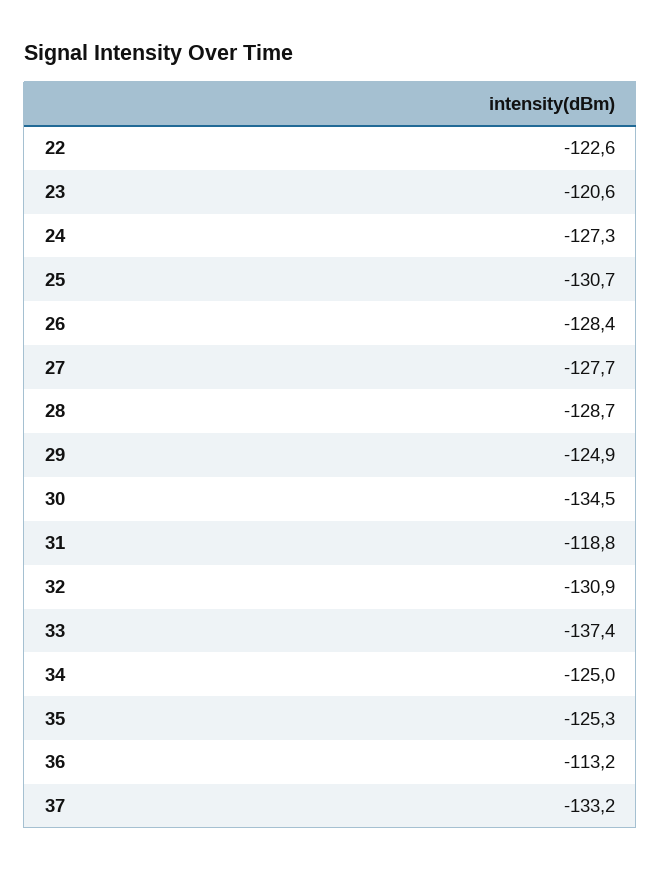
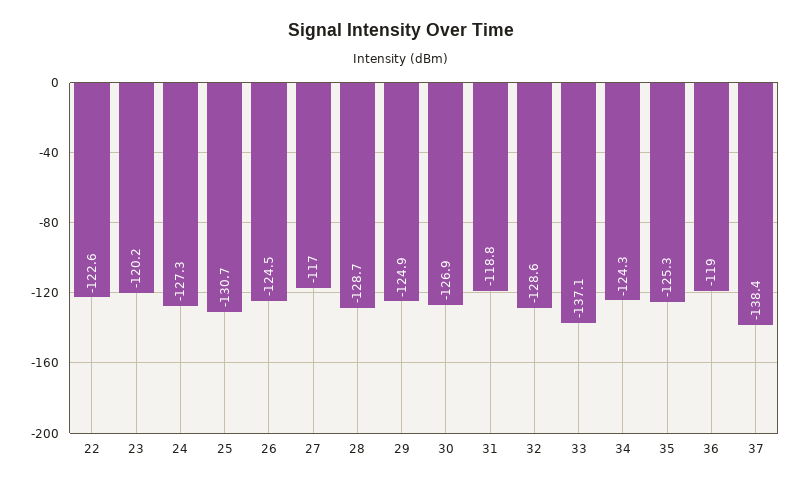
23: -120.6 -> -120.2
26: -128.4 -> -124.5
27: -127.7 -> -117
30: -134.5 -> -126.9
32: -130.9 -> -128.6
33: -137.4 -> -137.1
34: -125 -> -124.3
36: -113.2 -> -119
37: -133.2 -> -138.4

